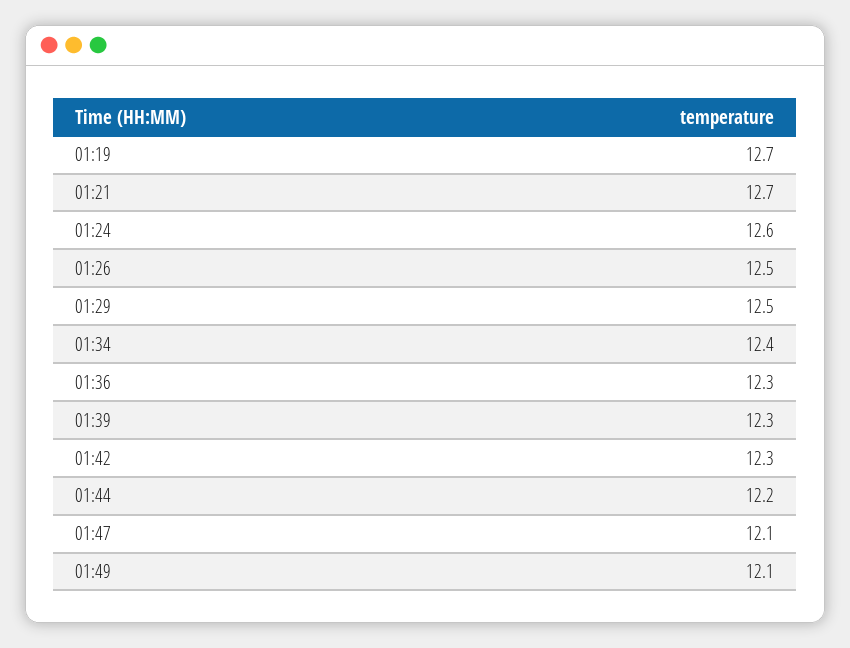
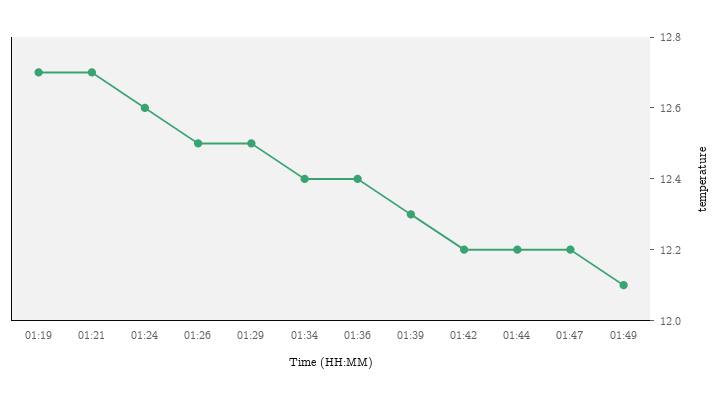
01:36: 12.3 -> 12.4
01:42: 12.3 -> 12.2
01:47: 12.1 -> 12.2

